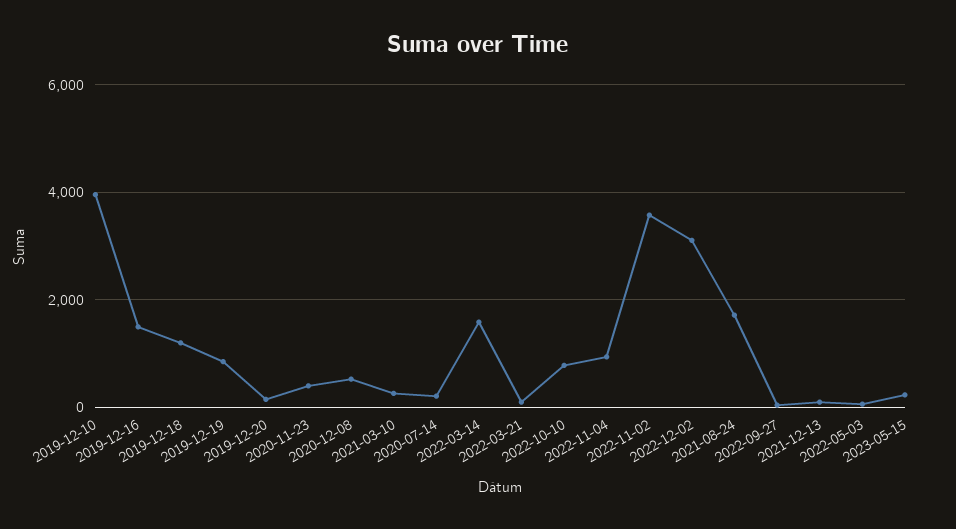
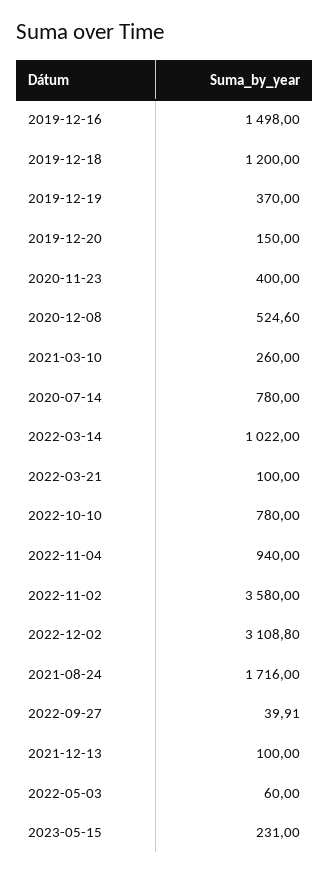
2019-12-10: 4000 -> none
2019-12-19: 800 -> 370
2020-07-14: 200 -> 780
2022-03-14: 1600 -> 1022

